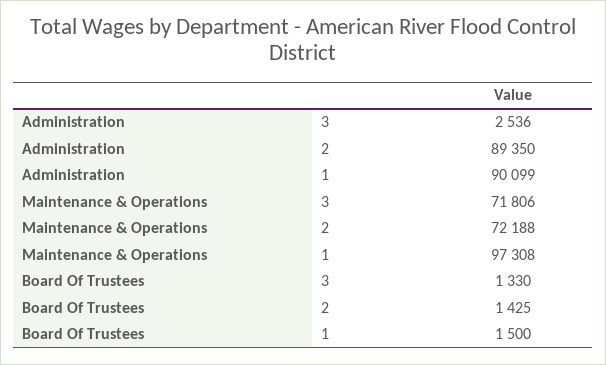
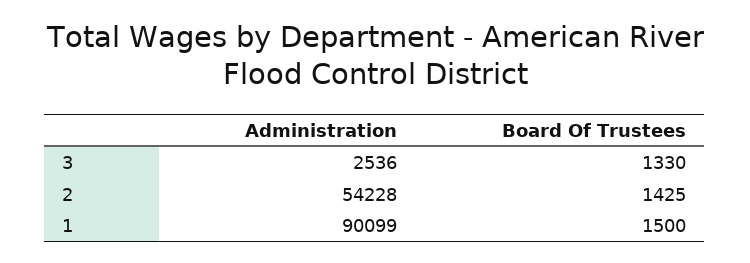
Administration, 2: 89350 -> 54228
Maintenance & Operations, 3: 71806 -> none
Maintenance & Operations, 2: 72188 -> none
Maintenance & Operations, 1: 97308 -> none

